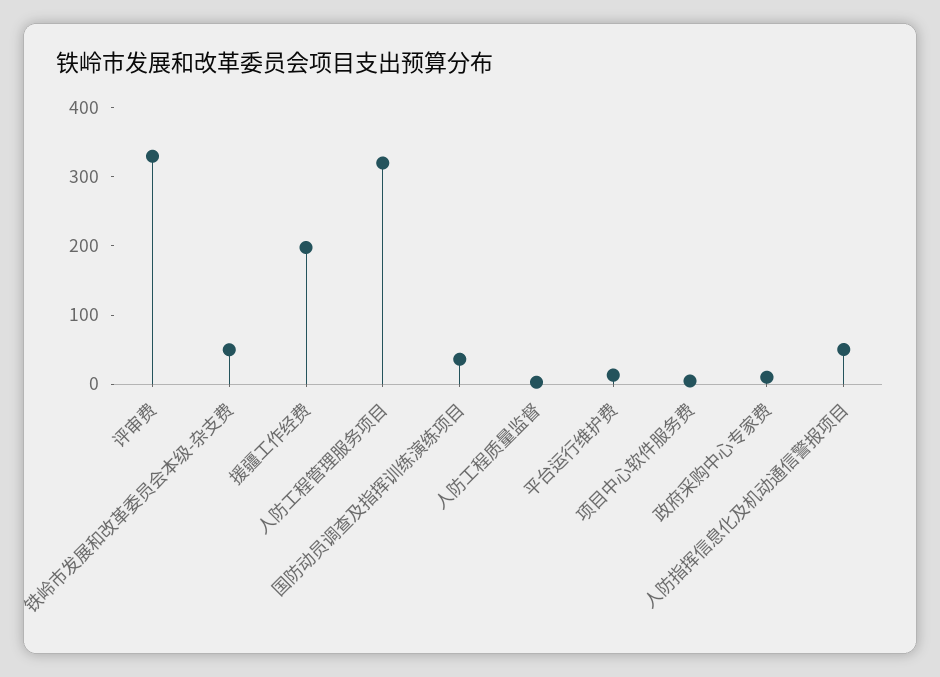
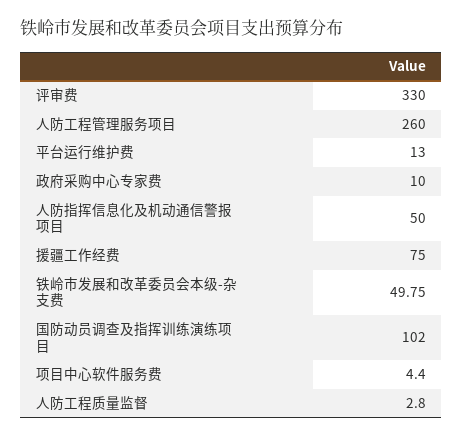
援疆工作经费: 200 -> 75
人防工程管理服务项目: 320 -> 260
国防动员调查及指挥训练演练项目: 40 -> 102

